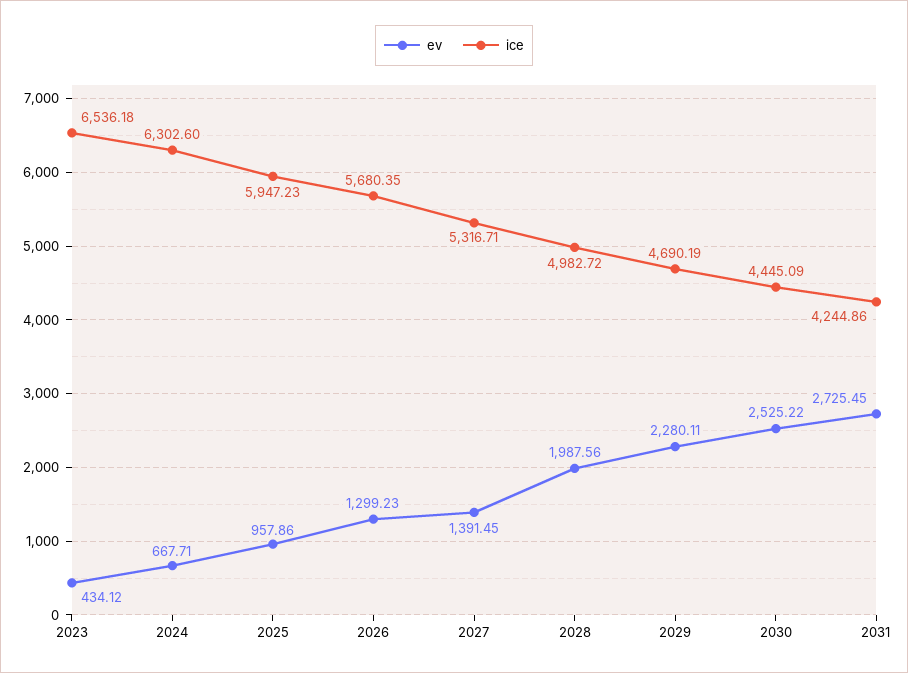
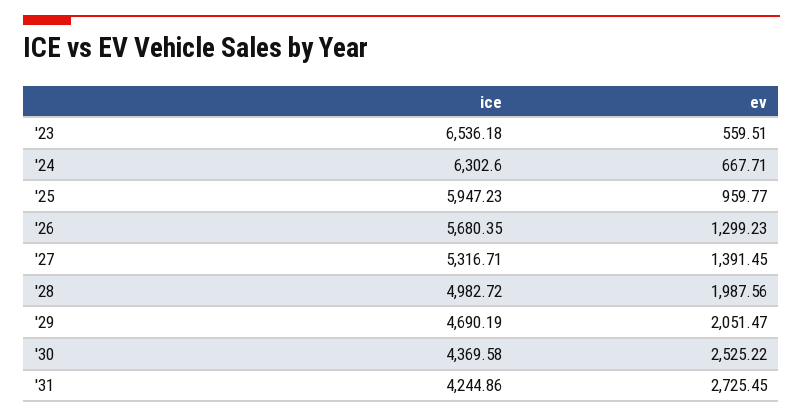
ev, 2023: 434.12 -> 559.51
ev, 2025: 957.86 -> 959.77
ev, 2029: 2280.11 -> 2051.47
ice, 2030: 4445.09 -> 4369.58

